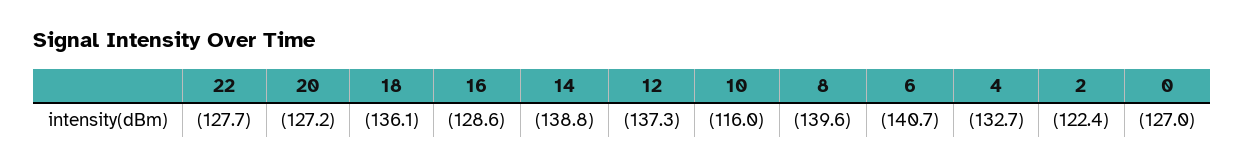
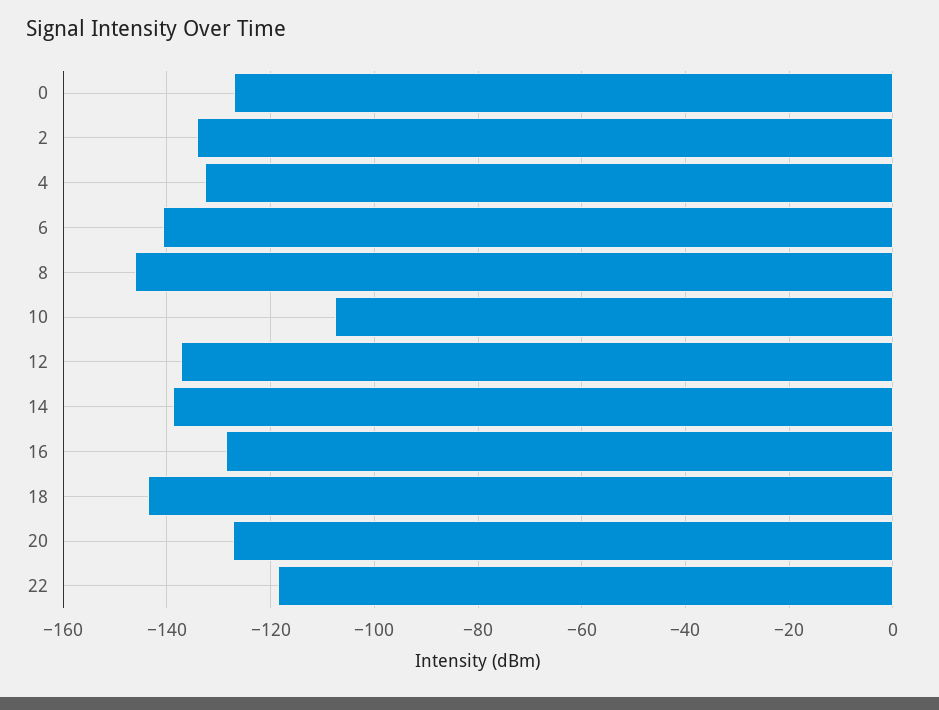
22: -127.7 -> -118
18: -136.1 -> -144
10: -116 -> -108
8: -139.6 -> -146
2: -122.4 -> -134

